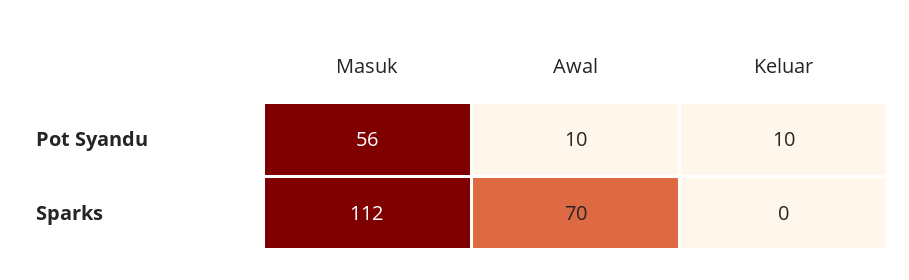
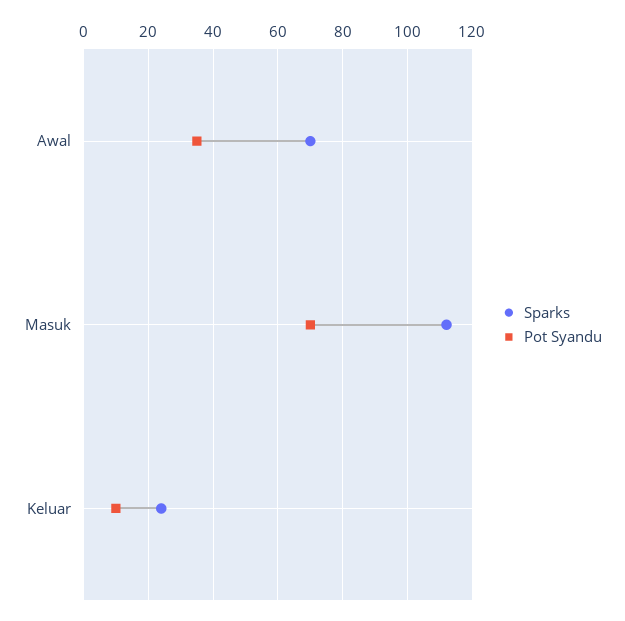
Pot Syandu, Masuk: 56 -> 70
Pot Syandu, Awal: 10 -> 35
Sparks, Keluar: 0 -> 25

